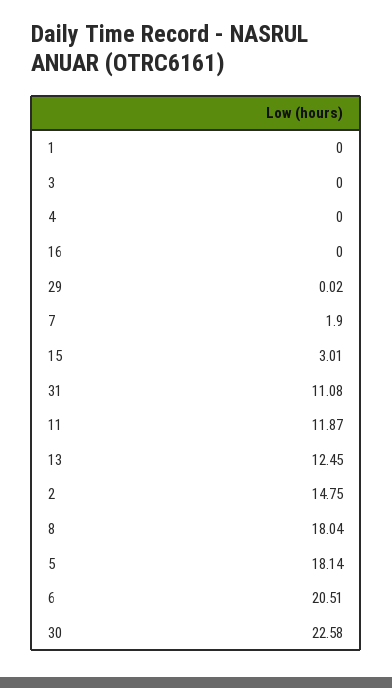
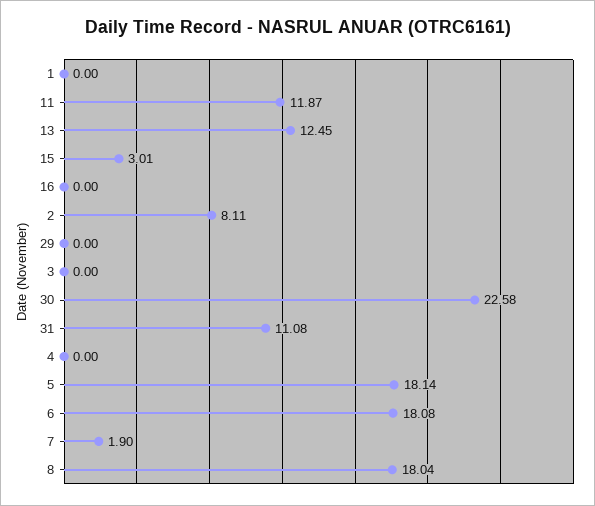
29: 0.02 -> 0
2: 14.75 -> 8.11
6: 20.51 -> 18.08

